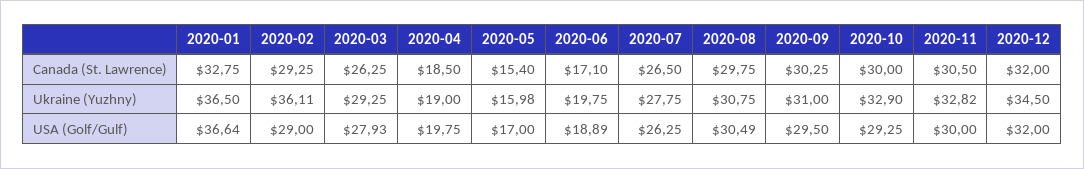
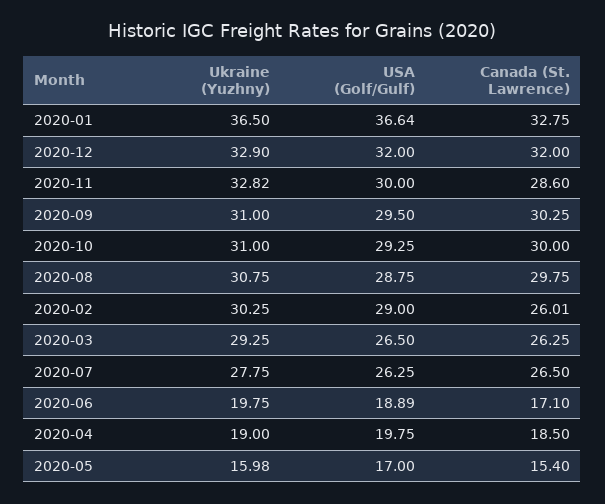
2020-02, Canada (St. Lawrence): 29.25 -> 26.01
2020-11, Canada (St. Lawrence): 30.5 -> 28.6
2020-02, Ukraine (Yuzhny): 36.11 -> 30.25
2020-10, Ukraine (Yuzhny): 32.9 -> 31
2020-12, Ukraine (Yuzhny): 34.5 -> 32.9
2020-03, USA (Golf/Gulf): 27.93 -> 26.5
2020-08, USA (Golf/Gulf): 30.49 -> 28.75

